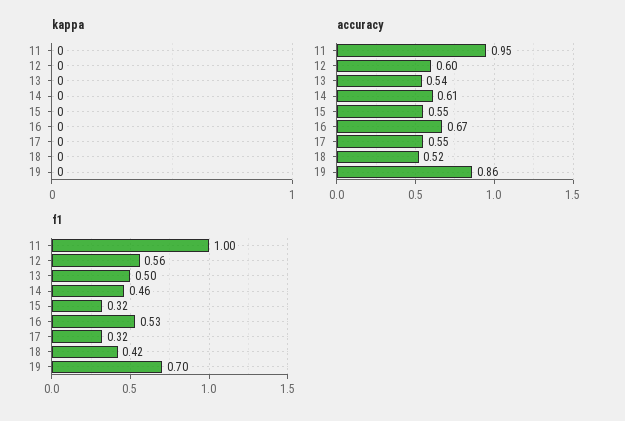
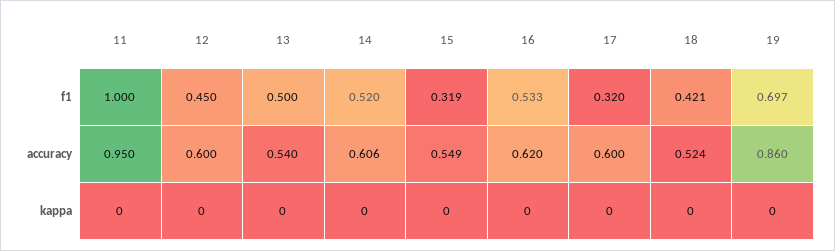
accuracy, 16: 0.67 -> 0.62
accuracy, 17: 0.55 -> 0.6
f1, 12: 0.56 -> 0.45
f1, 14: 0.46 -> 0.52

